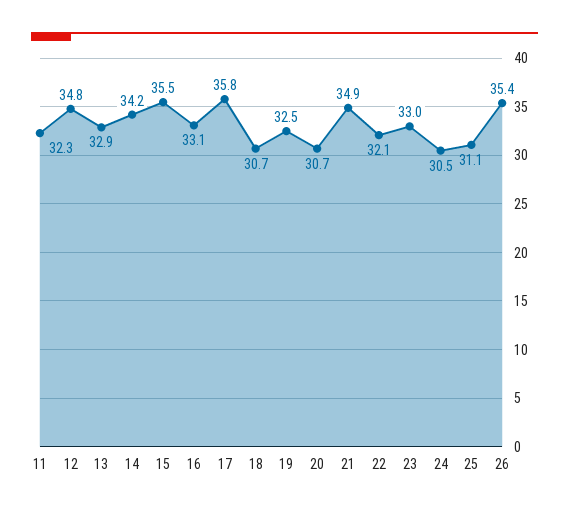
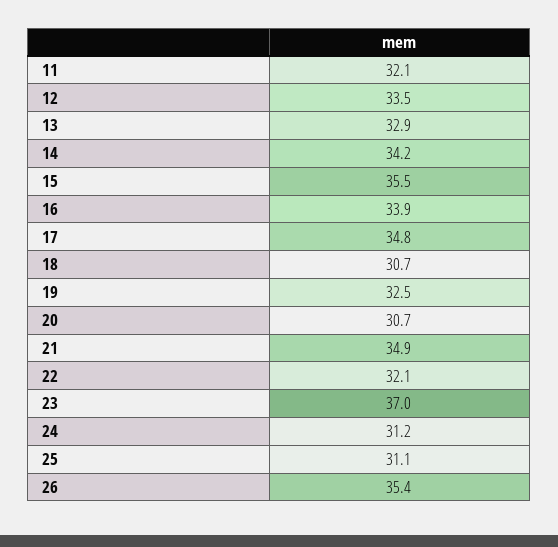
11: 32.3 -> 32.1
12: 34.8 -> 33.5
16: 33.1 -> 33.9
17: 35.8 -> 34.8
23: 33 -> 37
24: 30.5 -> 31.2

